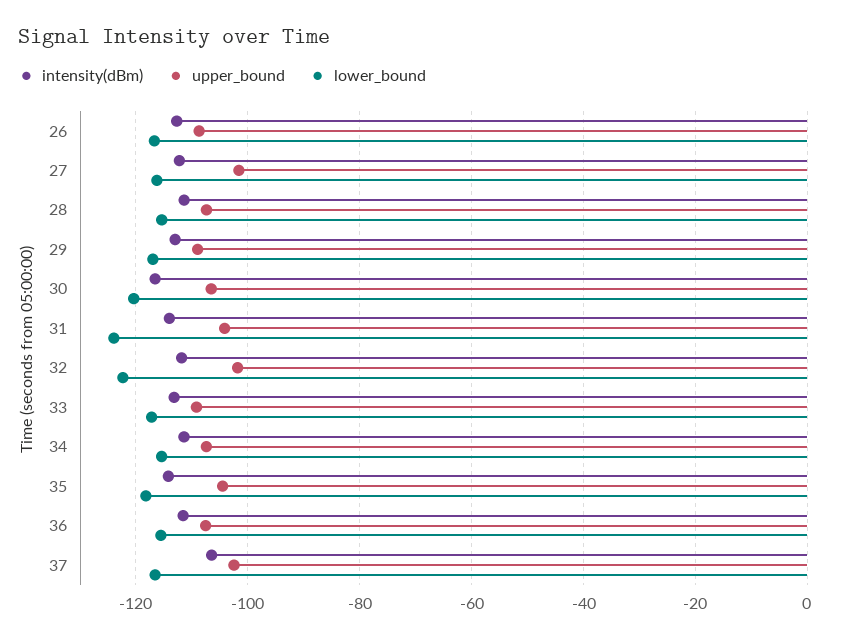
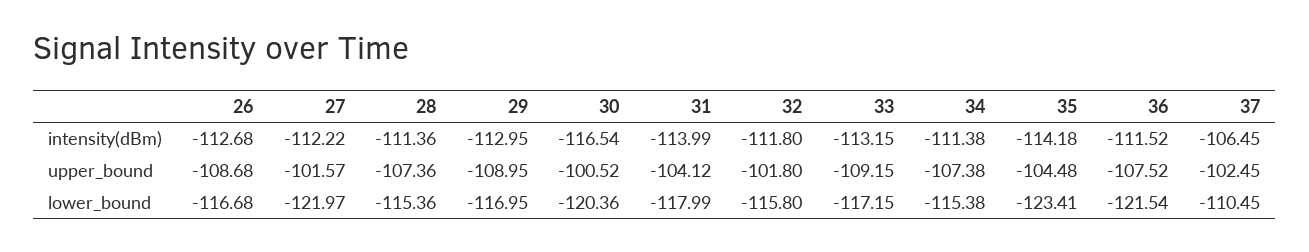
lower_bound, 27: -116 -> -121.97
upper_bound, 30: -106 -> -100.52
lower_bound, 31: -124 -> -117.99
lower_bound, 32: -122 -> -115.8
lower_bound, 35: -118 -> -123.41
lower_bound, 36: -116 -> -121.54
lower_bound, 37: -116 -> -110.45

